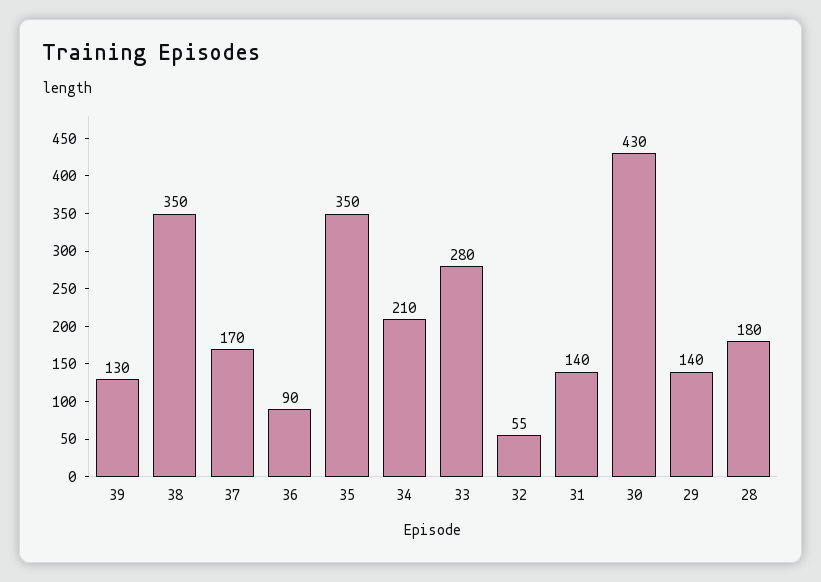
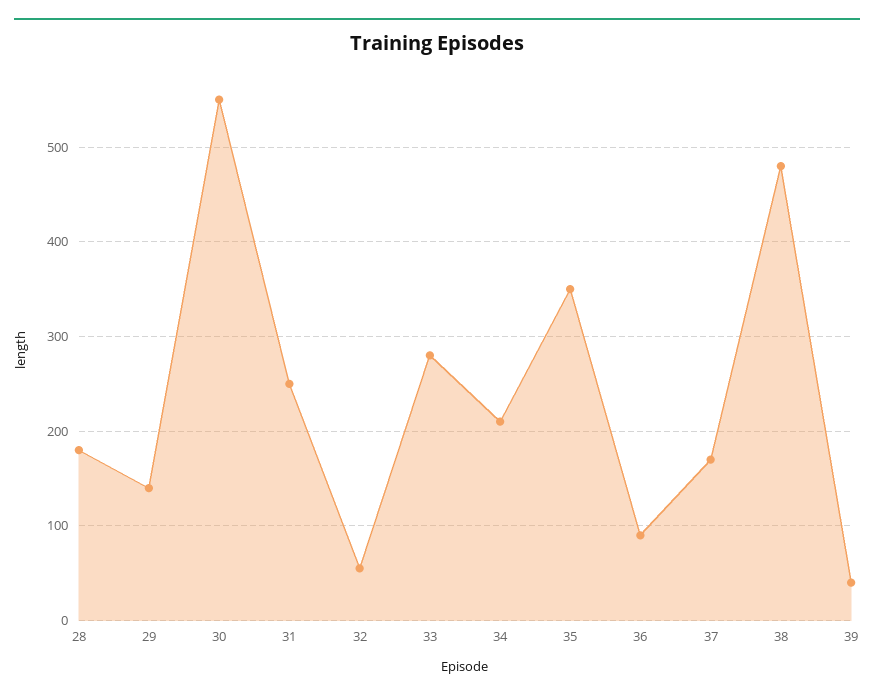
39: 130 -> 40
38: 350 -> 480
31: 140 -> 250
30: 430 -> 550

